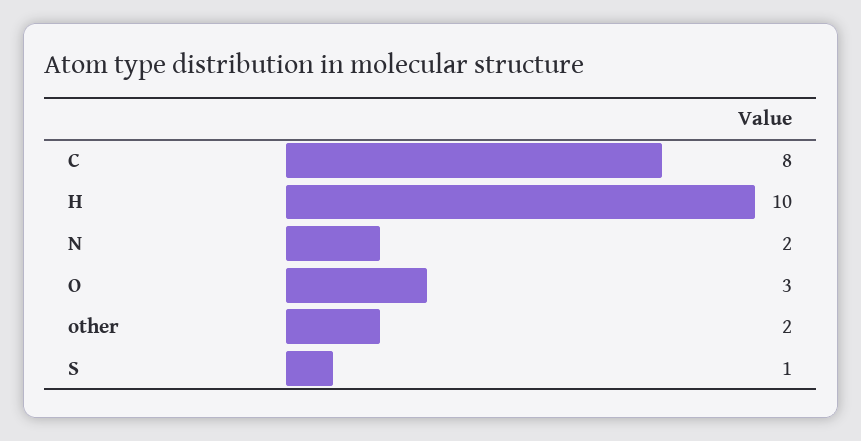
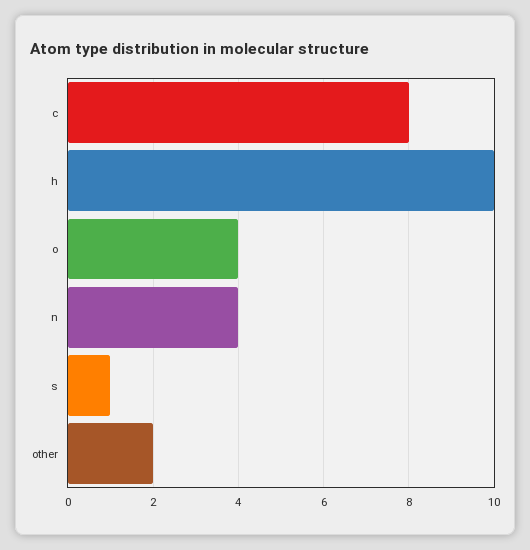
N: 2 -> 4
O: 3 -> 4

